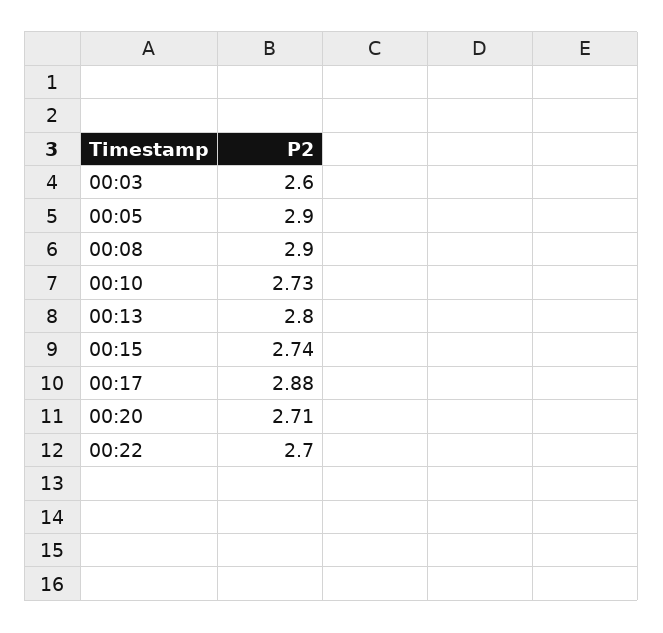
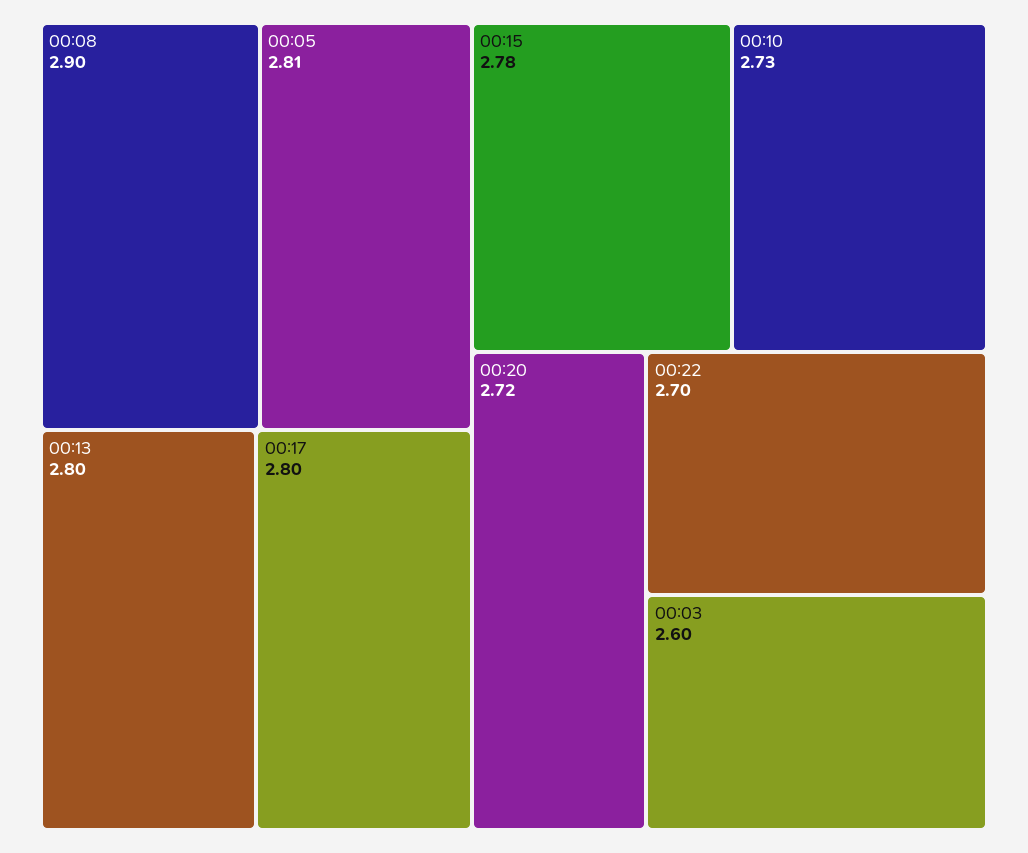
00:05: 2.9 -> 2.81
00:15: 2.74 -> 2.78
00:17: 2.88 -> 2.8
00:20: 2.71 -> 2.72

